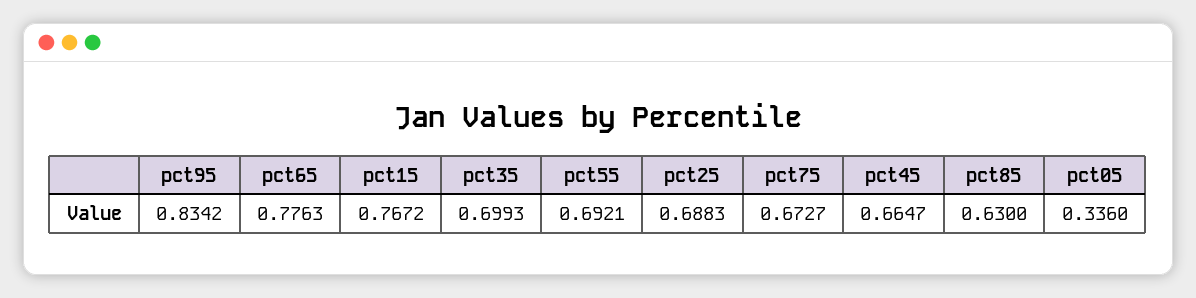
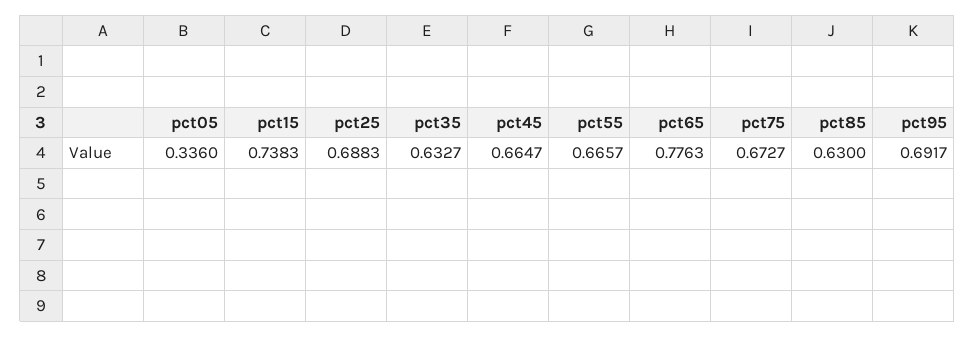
pct95: 0.8342 -> 0.6917
pct15: 0.7672 -> 0.7383
pct35: 0.6993 -> 0.6327
pct55: 0.6921 -> 0.6657

